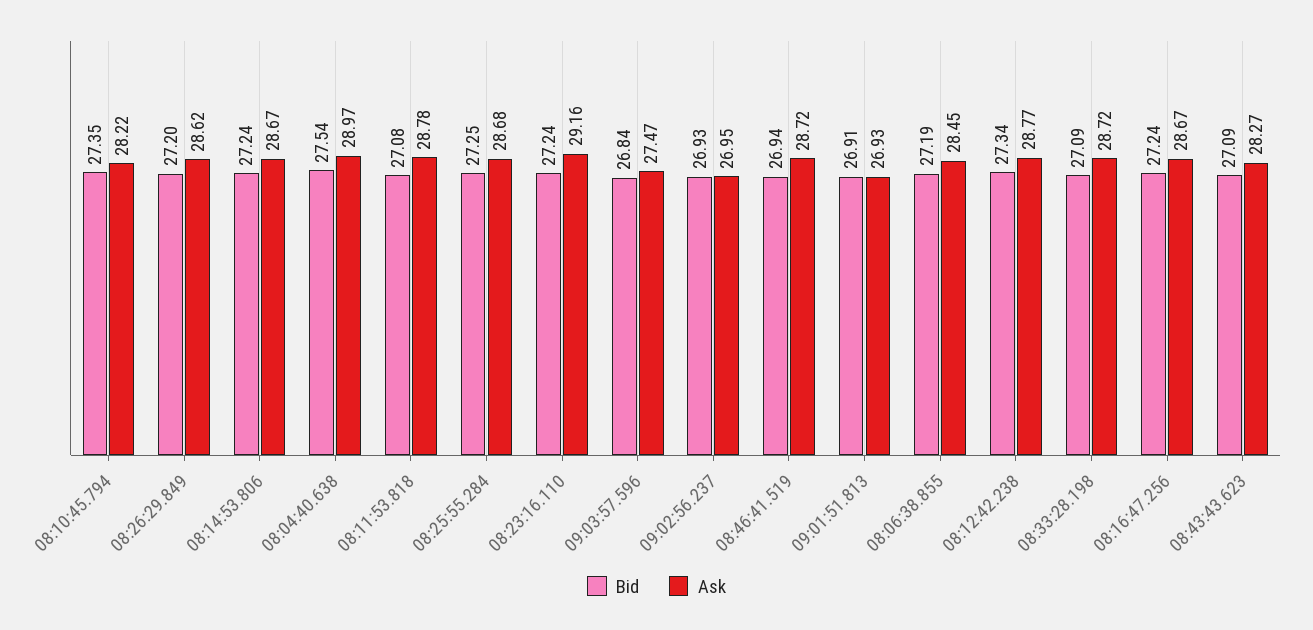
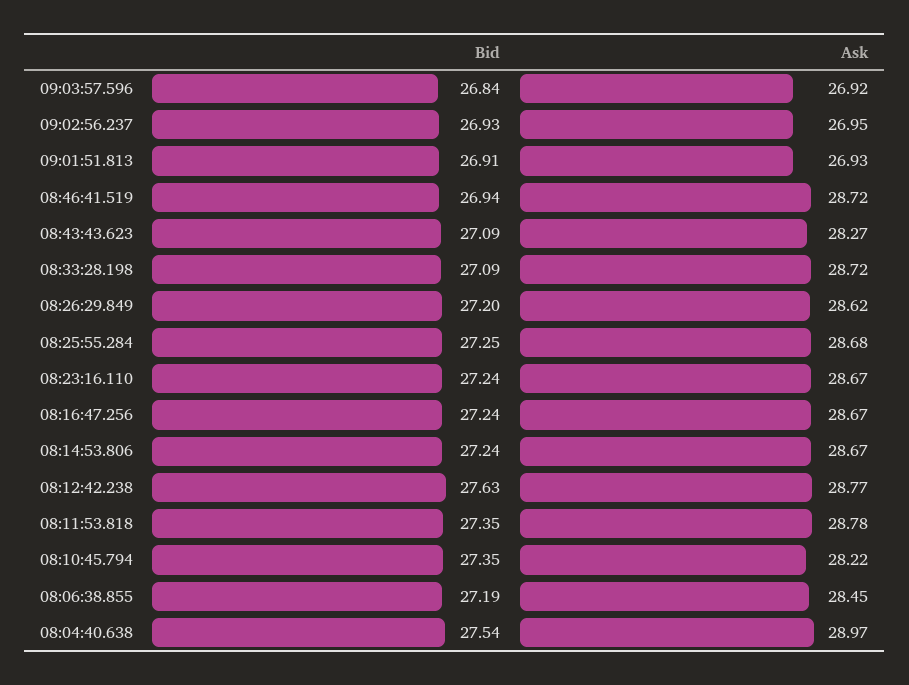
Bid, 08:11:53.818: 27.08 -> 27.35
Ask, 08:23:16.110: 29.16 -> 28.67
Ask, 09:03:57.596: 27.47 -> 26.92
Bid, 08:12:42.238: 27.34 -> 27.63

